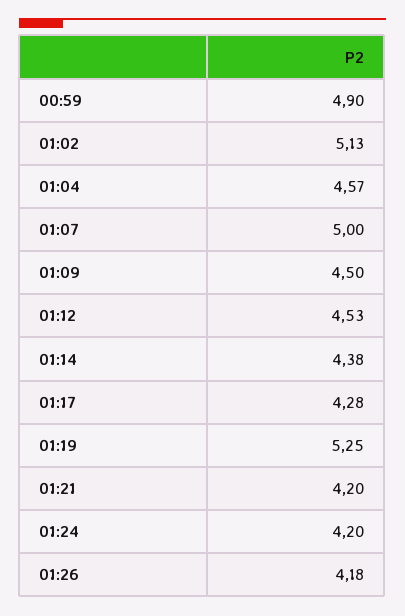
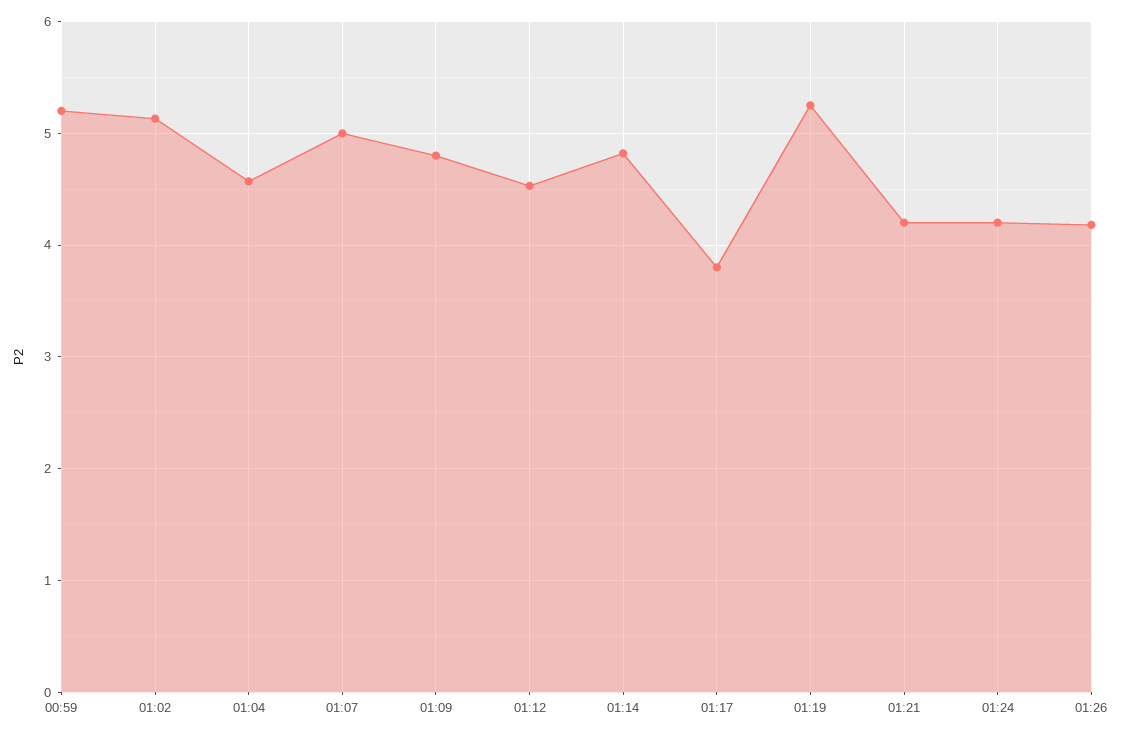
00:59: 4.9 -> 5.2
01:09: 4.5 -> 4.8
01:14: 4.38 -> 4.8
01:17: 4.28 -> 3.8

